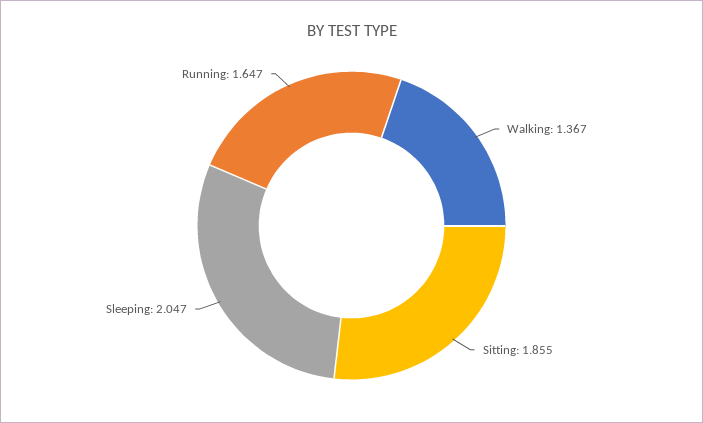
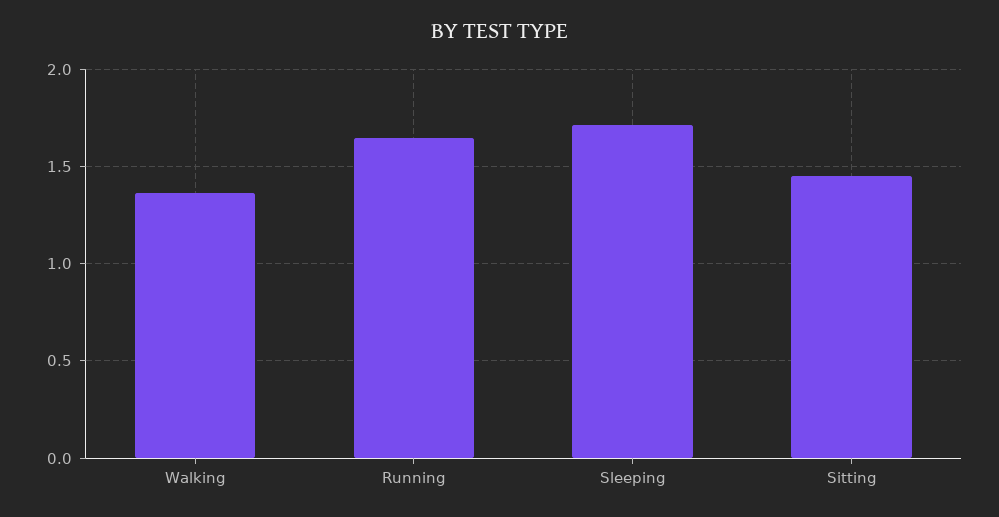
Sitting: 1.855 -> 1.45
Sleeping: 2.047 -> 1.7

